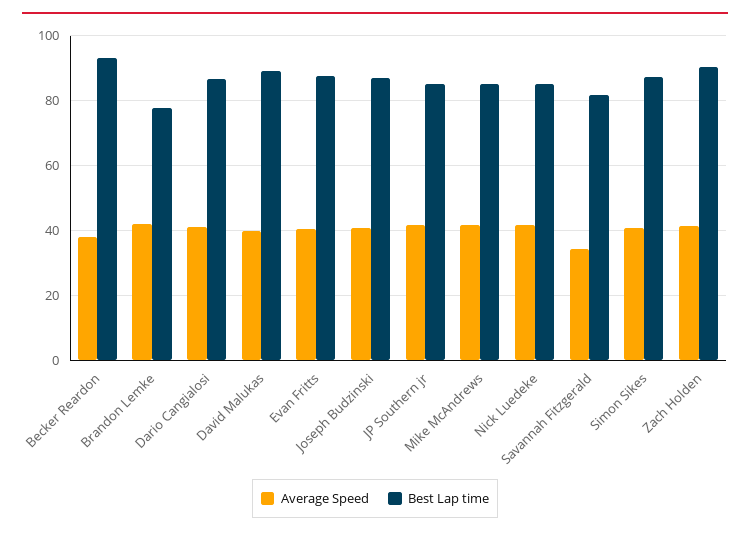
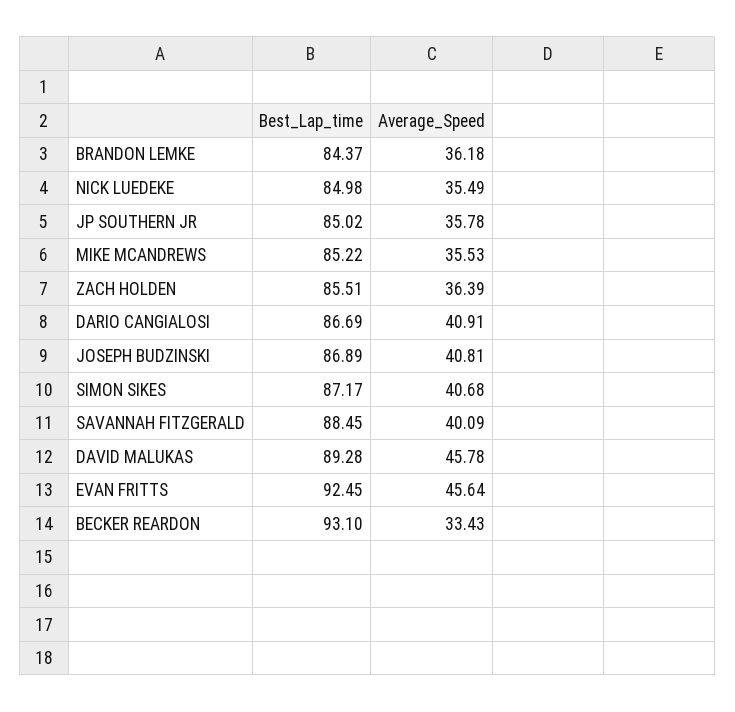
Average Speed, Becker Reardon: 38 -> 33.43
Average Speed, Brandon Lemke: 42 -> 36.18
Best Lap time, Brandon Lemke: 78 -> 84.37
Average Speed, David Malukas: 40 -> 45.78
Average Speed, Evan Fritts: 40 -> 45.64
Best Lap time, Evan Fritts: 88 -> 92.45
Average Speed, JP Southern jr: 42 -> 35.78
Average Speed, Mike McAndrews: 42 -> 35.53
Average Speed, Nick Luedeke: 42 -> 35.49
Average Speed, Savannah Fitzgerald: 34 -> 40.09
Best Lap time, Savannah Fitzgerald: 82 -> 88.45
Average Speed, Zach Holden: 42 -> 36.39
Best Lap time, Zach Holden: 90 -> 85.51

